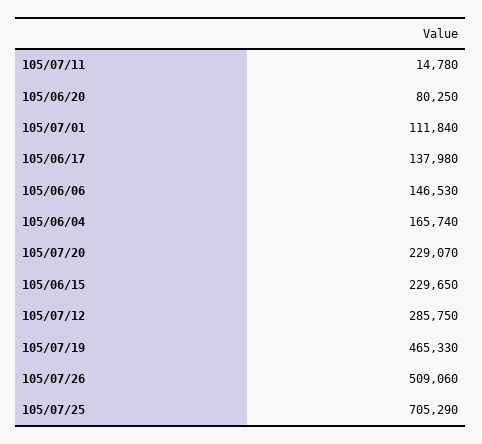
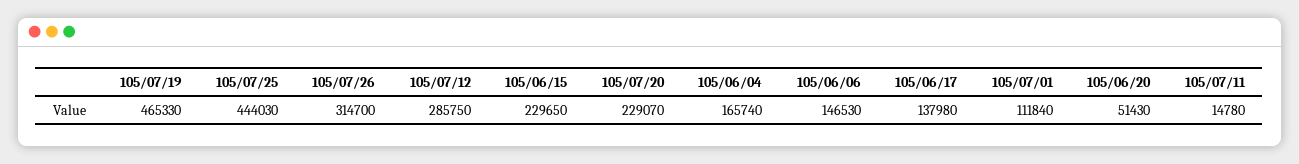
105/06/20: 80250 -> 51430
105/07/26: 509060 -> 314700
105/07/25: 705290 -> 444030

